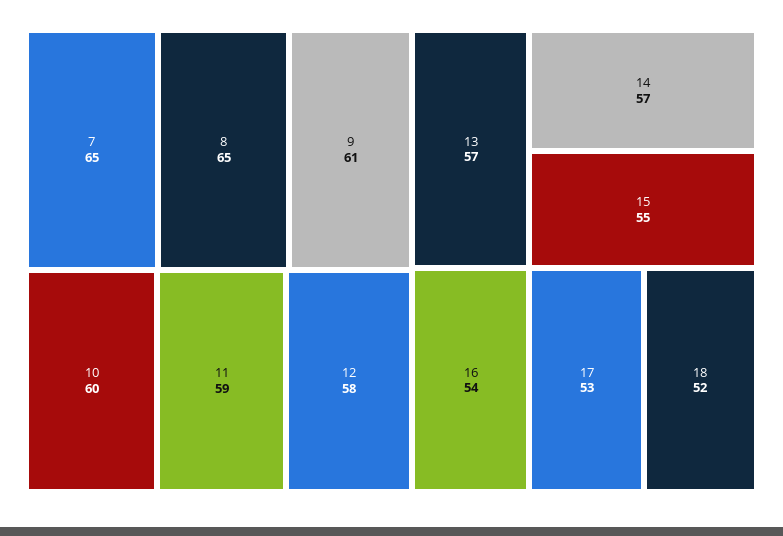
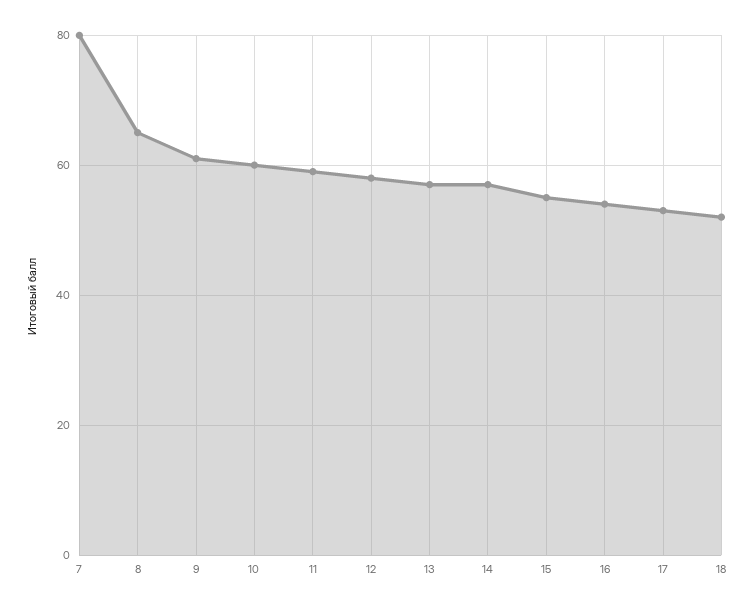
7: 65 -> 80

